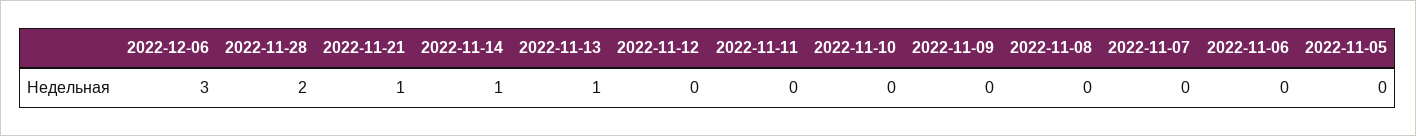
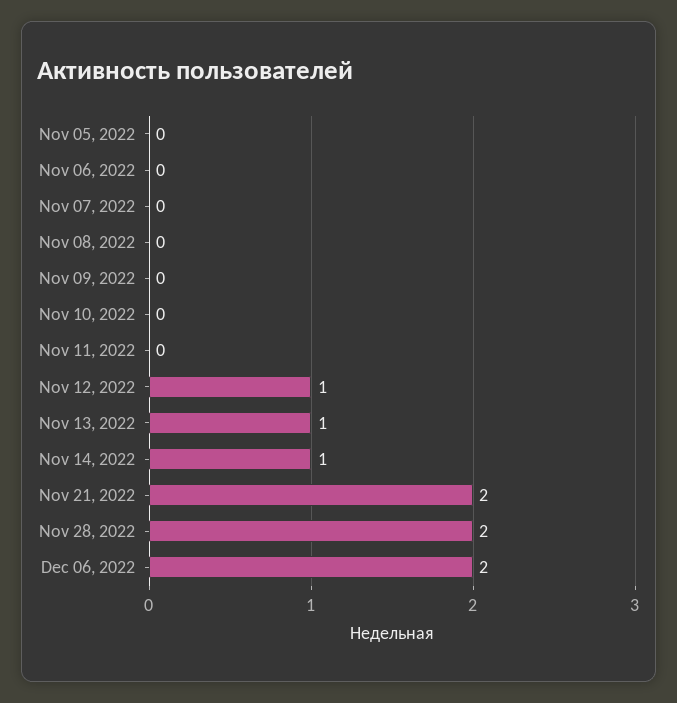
2022-12-06: 3 -> 2
2022-11-21: 1 -> 2
2022-11-12: 0 -> 1

